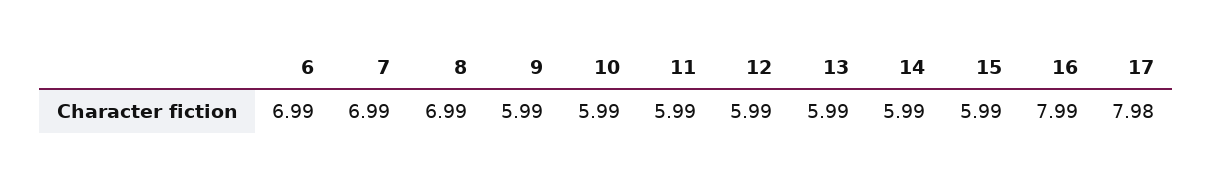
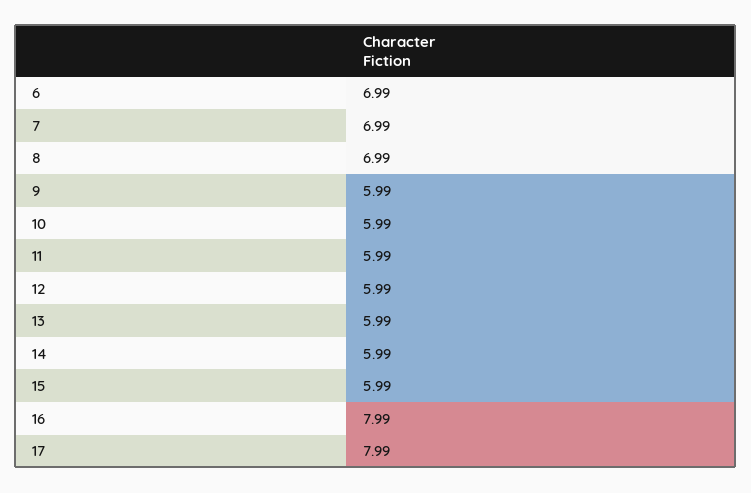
17: 7.98 -> 7.99

